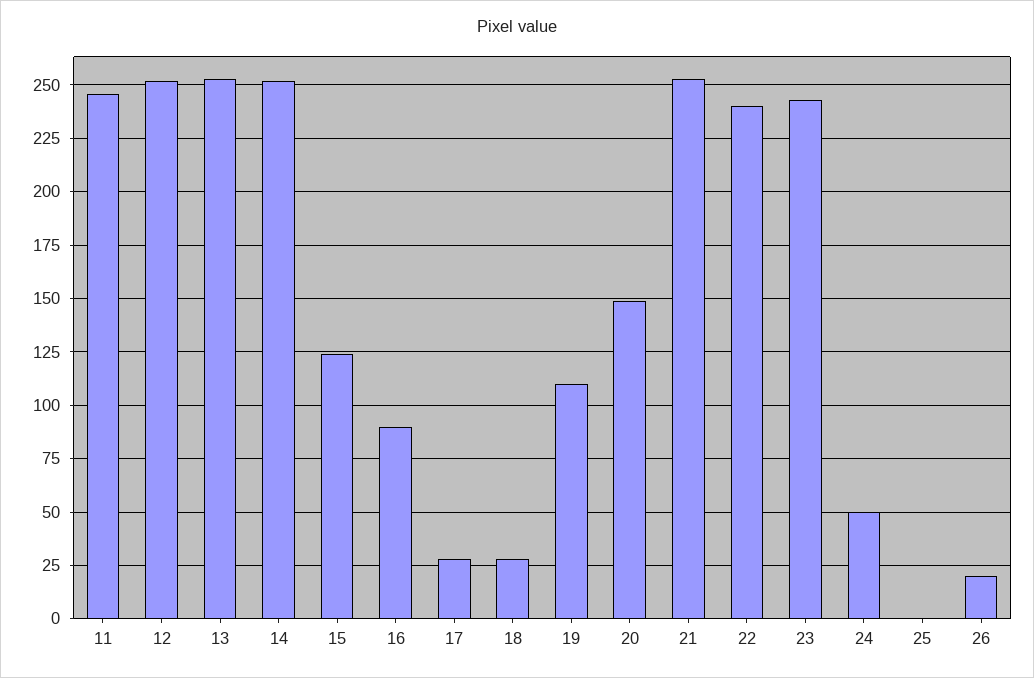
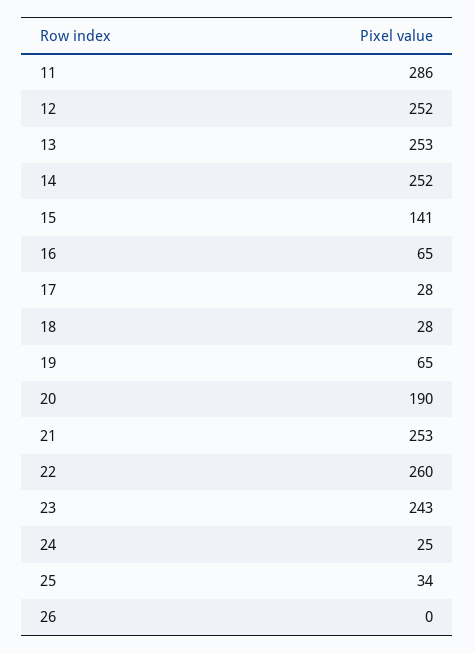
11: 245 -> 286
15: 125 -> 141
16: 90 -> 65
19: 110 -> 65
20: 150 -> 190
22: 240 -> 260
24: 50 -> 25
25: 0 -> 34
26: 20 -> 0

